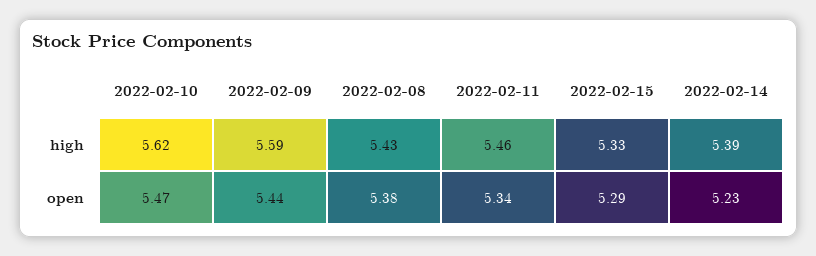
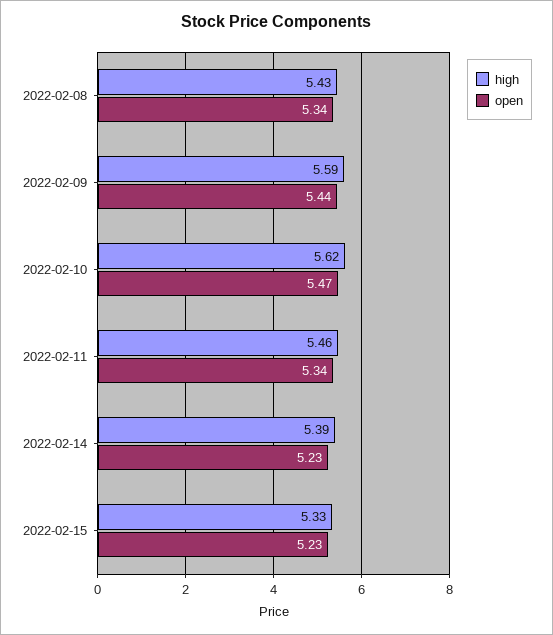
open, 2022-02-08: 5.38 -> 5.34
open, 2022-02-15: 5.29 -> 5.23

